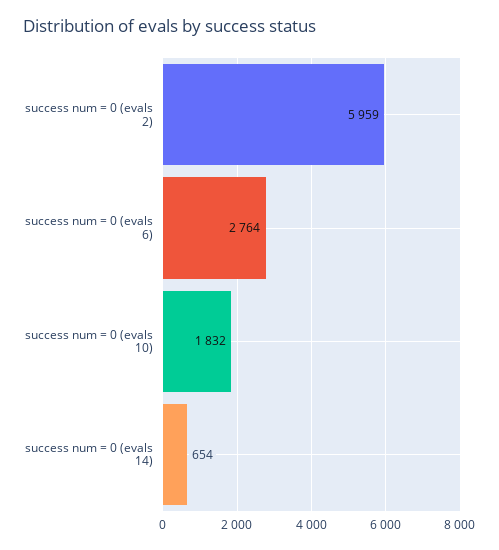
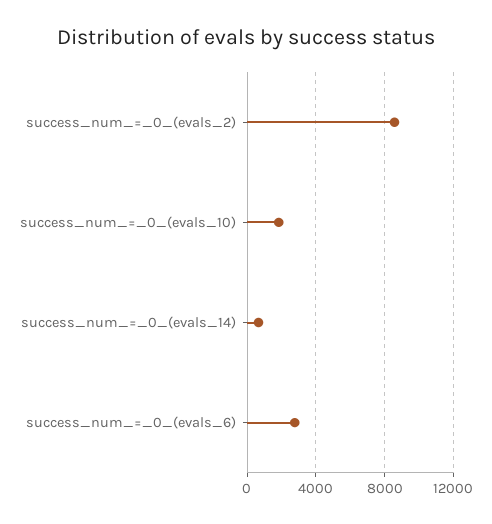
success num = 0 (evals 2): 5959 -> 8500

